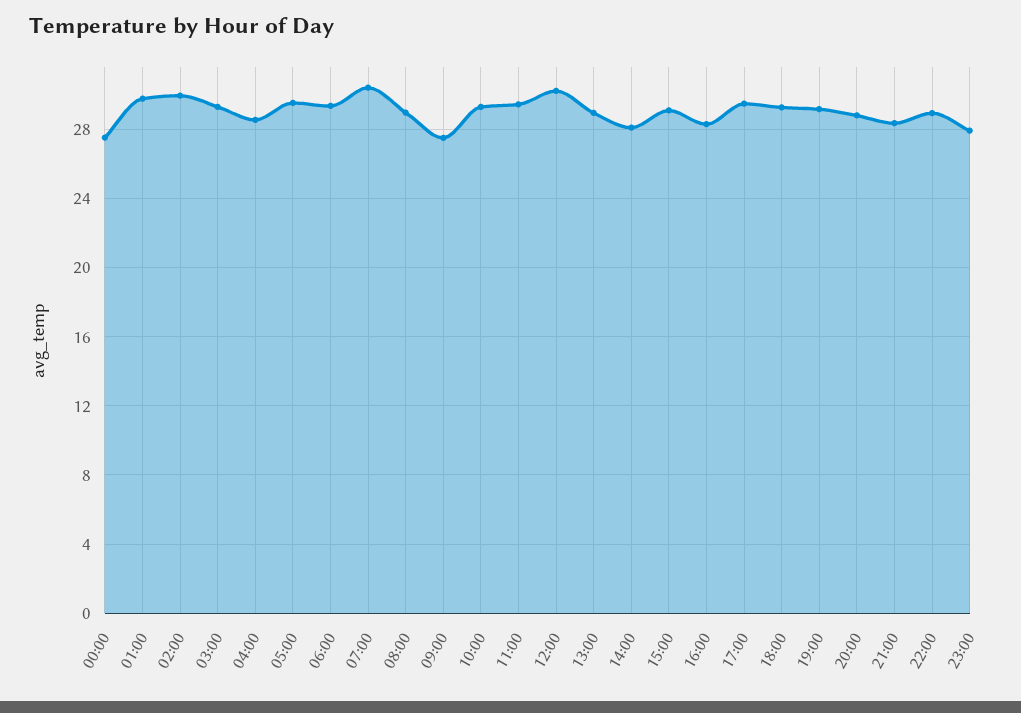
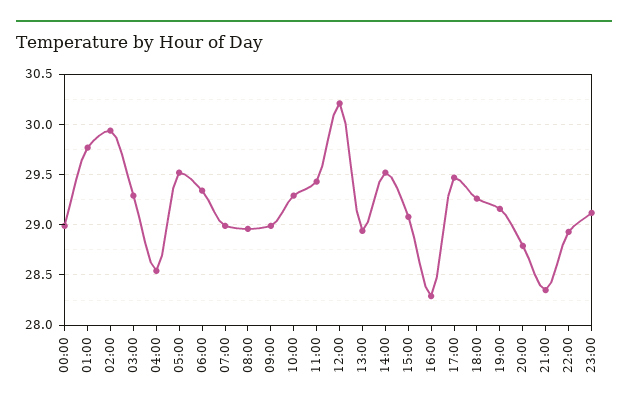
00:00: 27.5 -> 29
07:00: 30.5 -> 29
09:00: 27.5 -> 29
14:00: 28 -> 29.5
23:00: 28 -> 29.1

